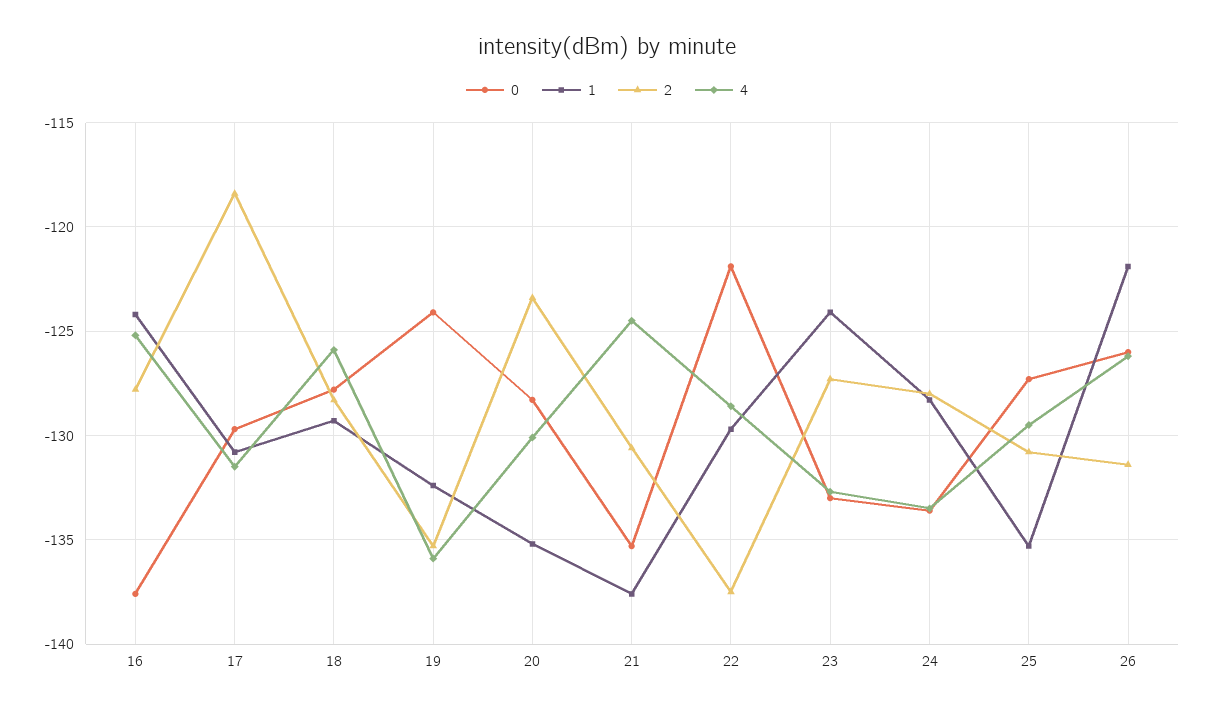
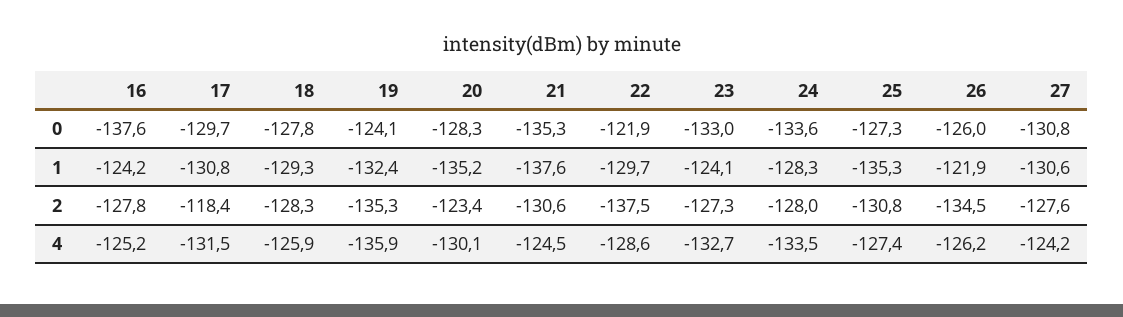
4, 25: -129.5 -> -127.4
2, 26: -131.5 -> -134.5
0, 27: none -> -130.8
1, 27: none -> -130.6
2, 27: none -> -127.6
4, 27: none -> -124.2

